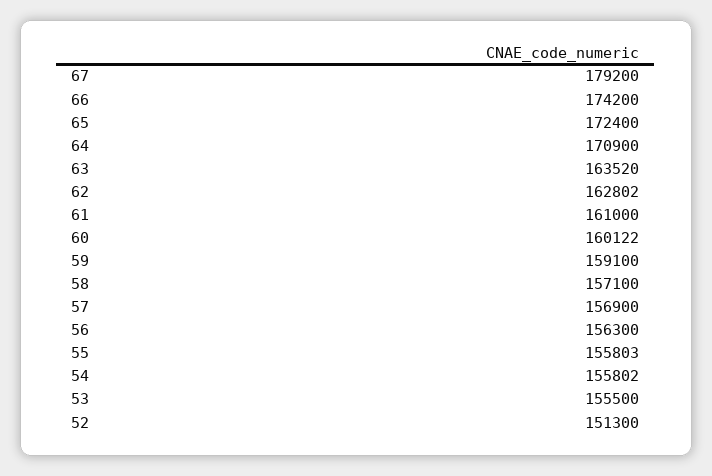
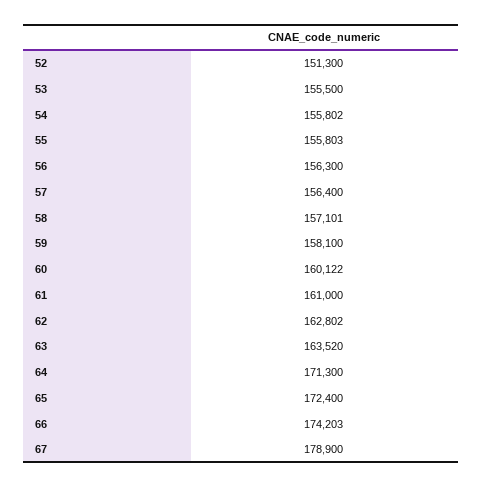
67: 179200 -> 178900
66: 174200 -> 174203
64: 170900 -> 171300
59: 159100 -> 158100
58: 157100 -> 157101
57: 156900 -> 156400

